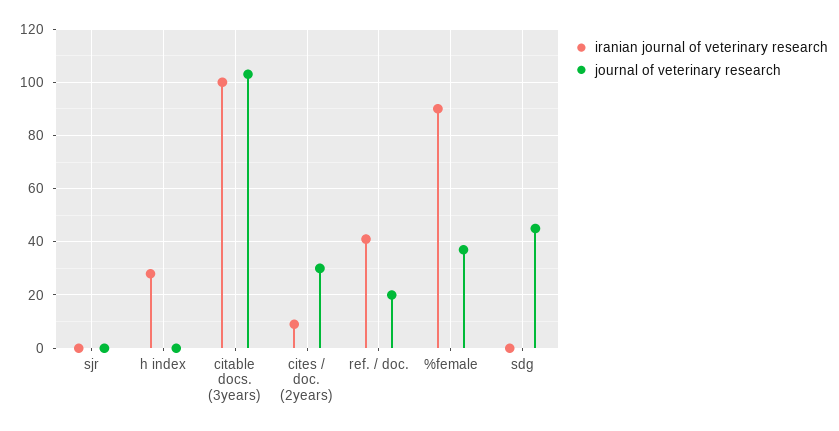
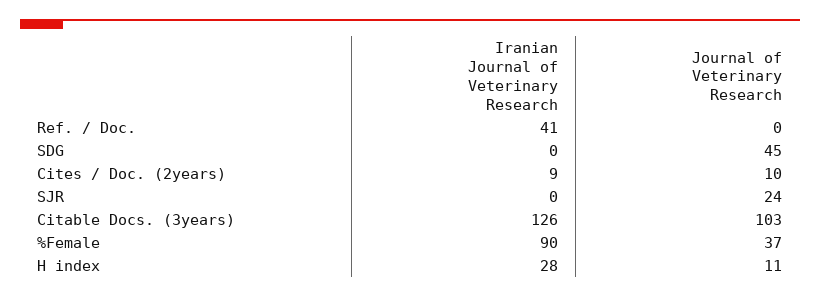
journal of veterinary research, sjr: 0 -> 24
journal of veterinary research, h index: 0 -> 11
iranian journal of veterinary research, citable docs. (3years): 100 -> 126
journal of veterinary research, cites / doc. (2years): 30 -> 10
journal of veterinary research, ref. / doc.: 20 -> 0

